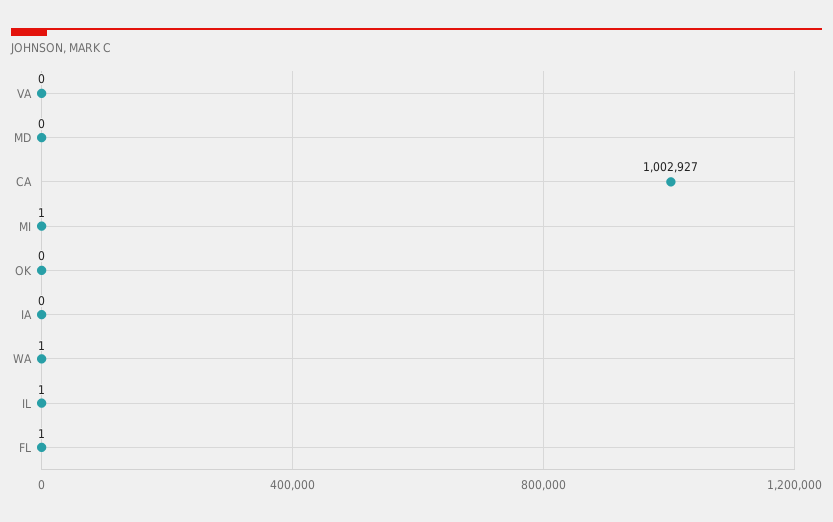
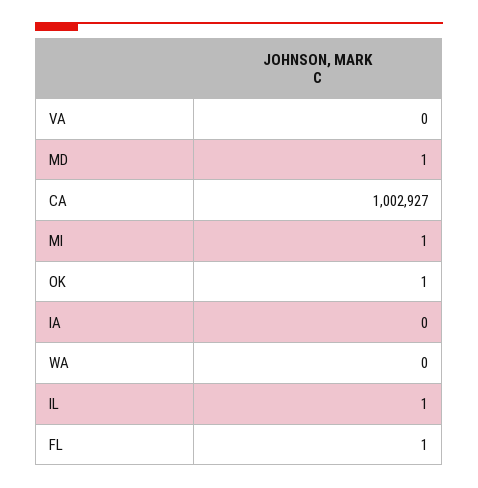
MD: 0 -> 1
OK: 0 -> 1
WA: 1 -> 0

